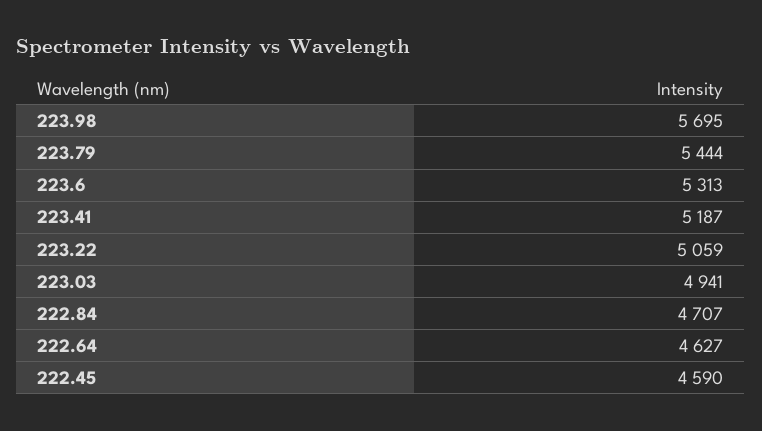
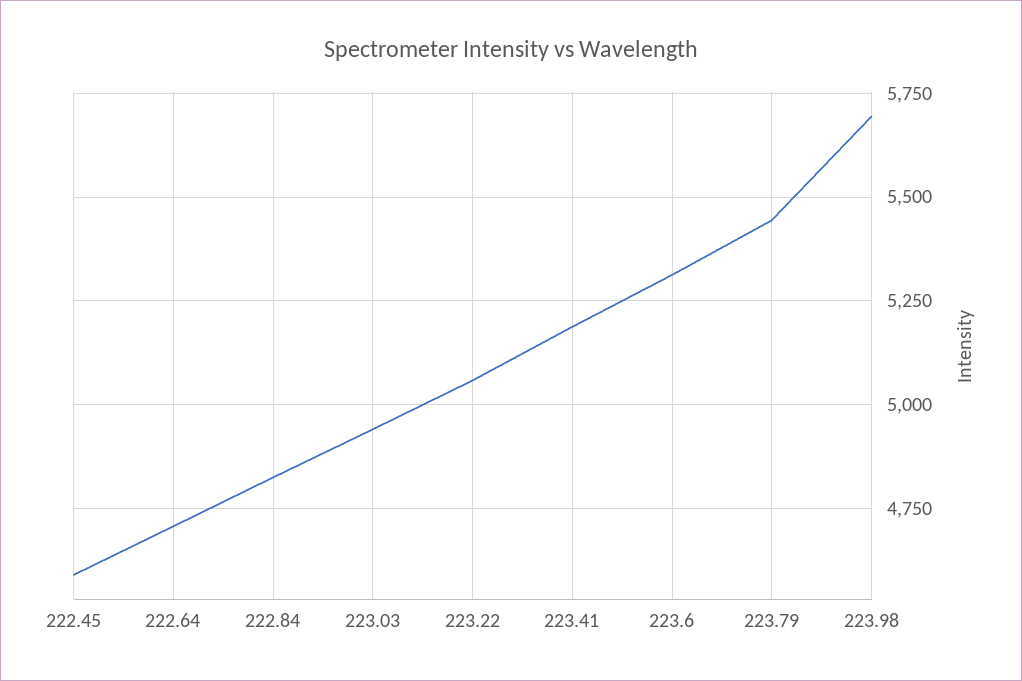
222.84: 4707 -> 4825
222.64: 4627 -> 4700

